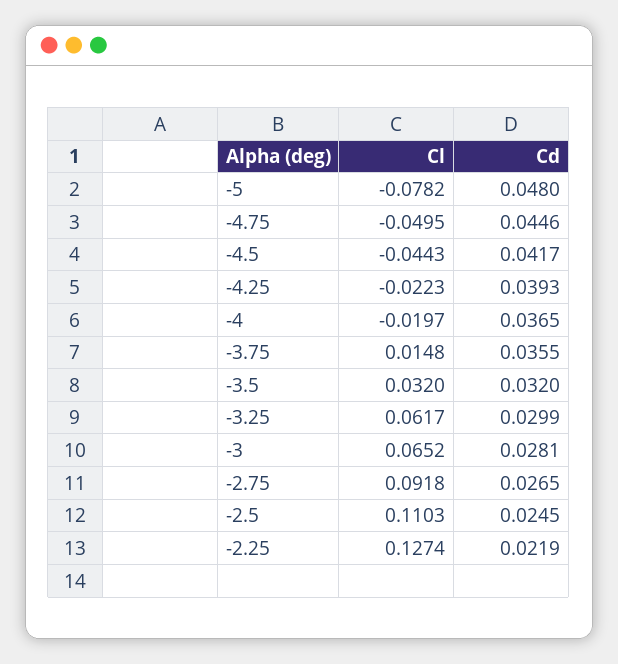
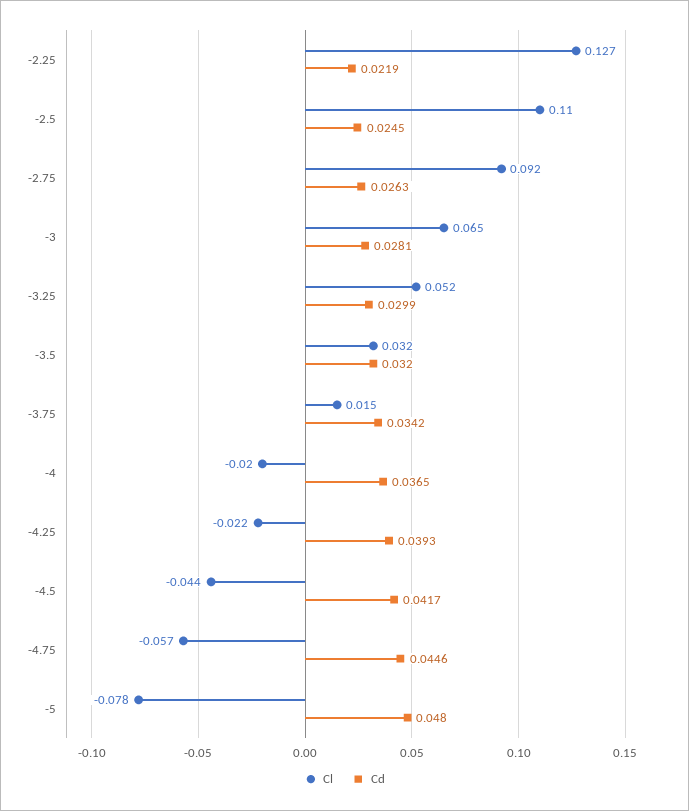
Cl, -4.75: -0.0495 -> -0.057
Cd, -3.75: 0.0355 -> 0.0342
Cl, -3.25: 0.0617 -> 0.052
Cd, -2.75: 0.0265 -> 0.0263

